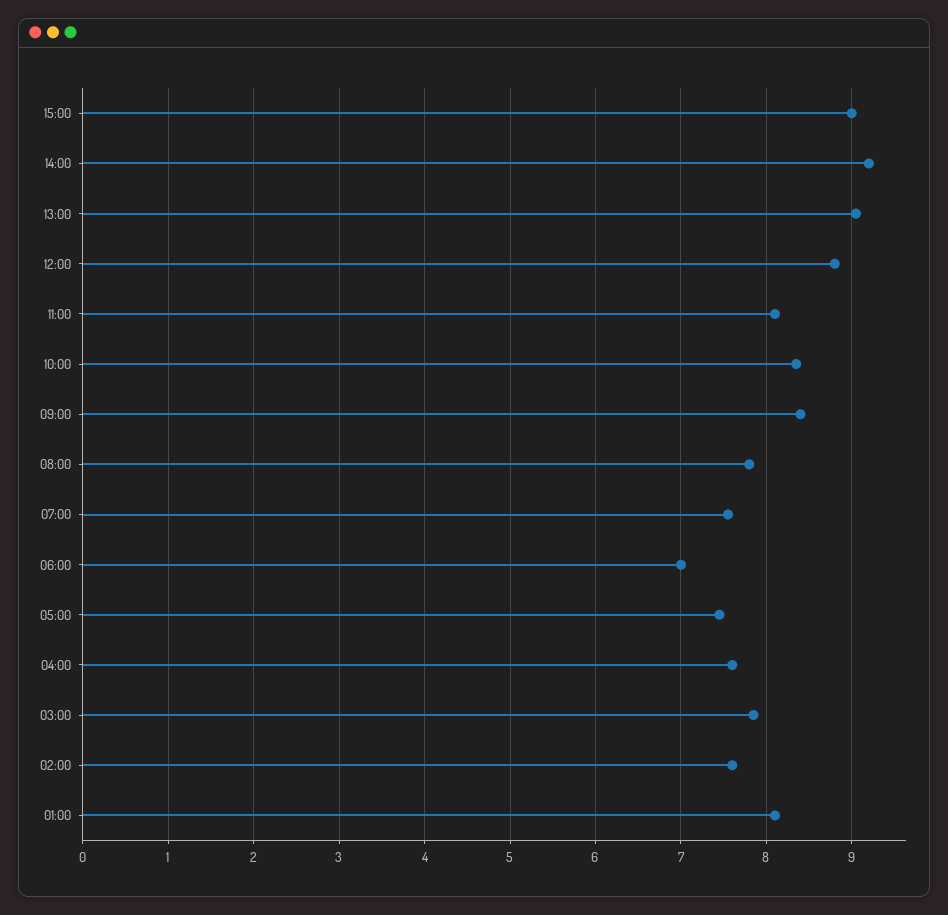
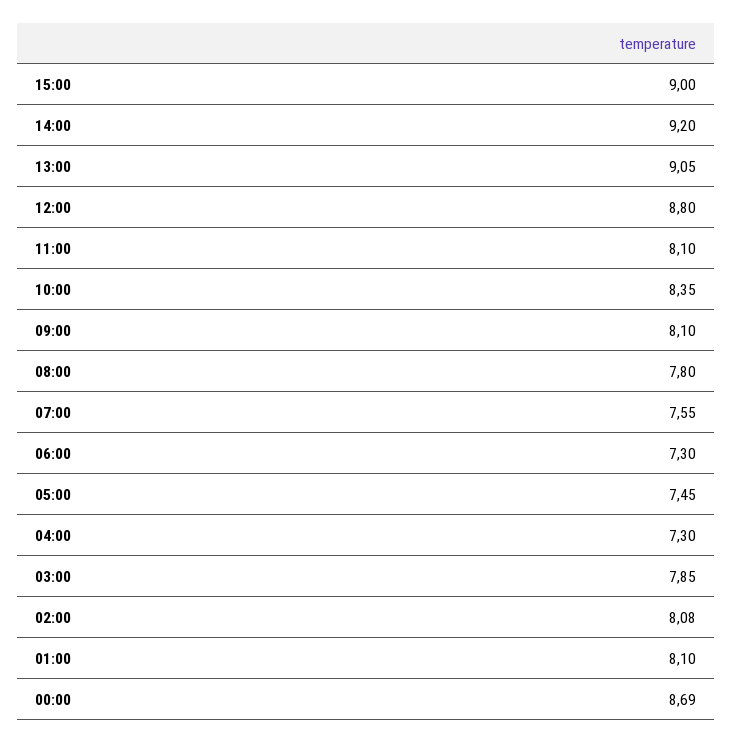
09:00: 8.4 -> 8.1
06:00: 7 -> 7.3
04:00: 7.6 -> 7.3
02:00: 7.6 -> 8.08
00:00: none -> 8.69

